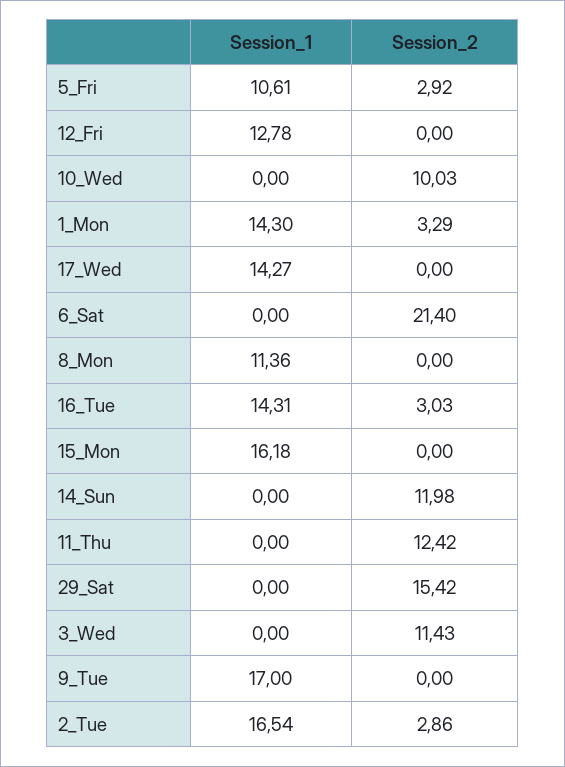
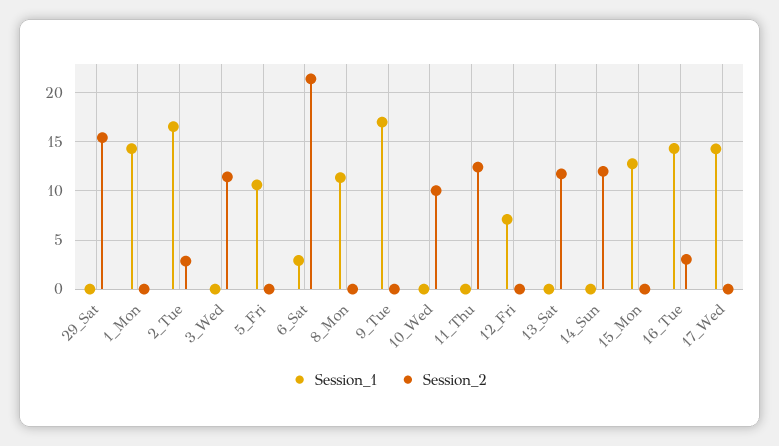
Session_2, 5_Fri: 2.92 -> 0
Session_1, 12_Fri: 12.78 -> 7
Session_2, 1_Mon: 3.29 -> 0
Session_1, 6_Sat: 0 -> 3
Session_1, 15_Mon: 16.18 -> 13
Session_1, 13_Sat: none -> 0
Session_2, 13_Sat: none -> 12

